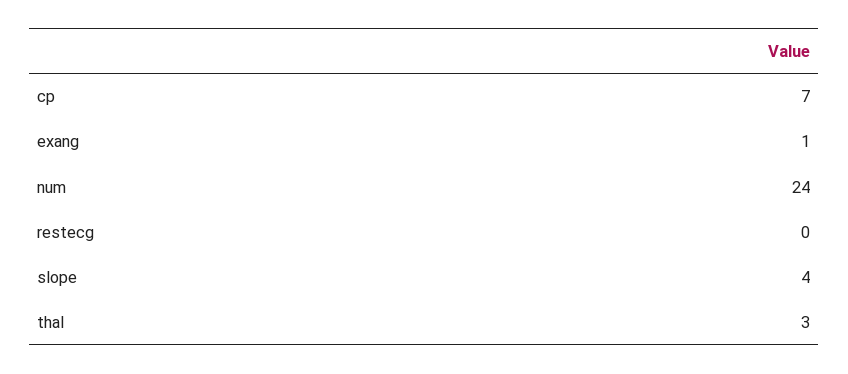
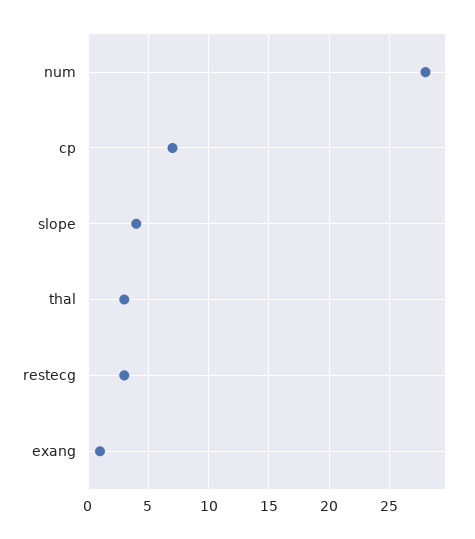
num: 24 -> 28
restecg: 0 -> 3

